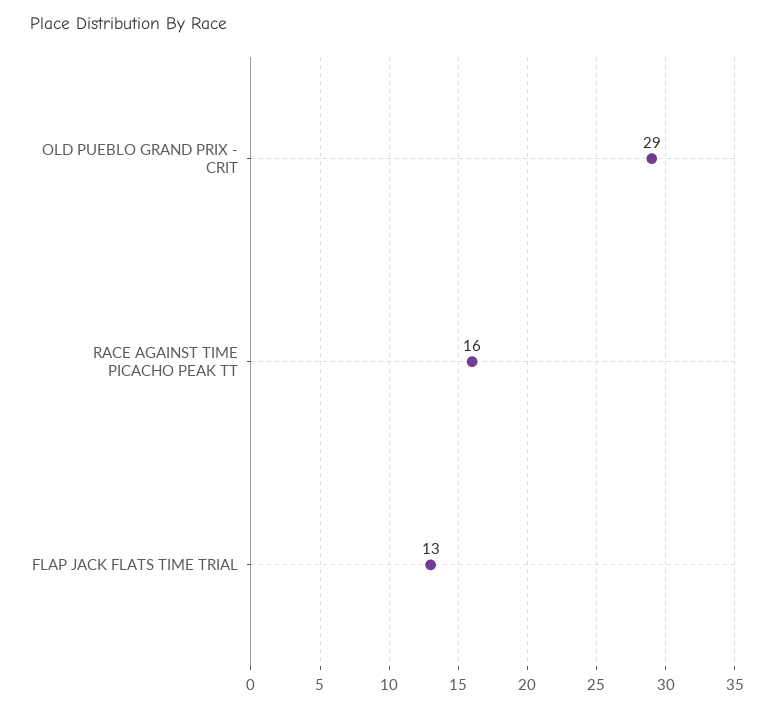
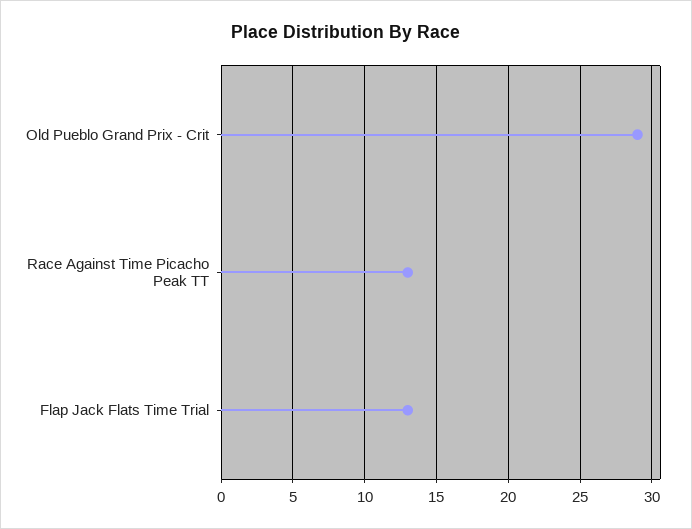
RACE AGAINST TIME PICACHO PEAK TT: 16 -> 13

